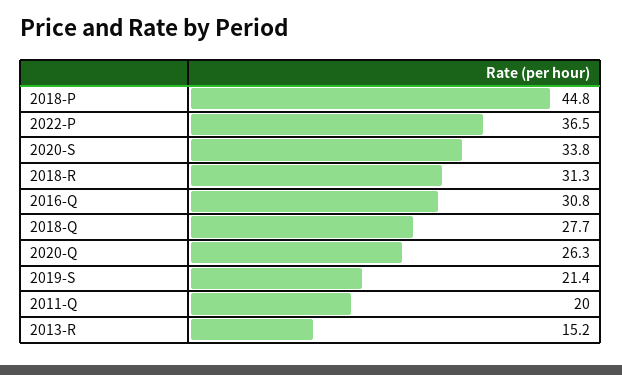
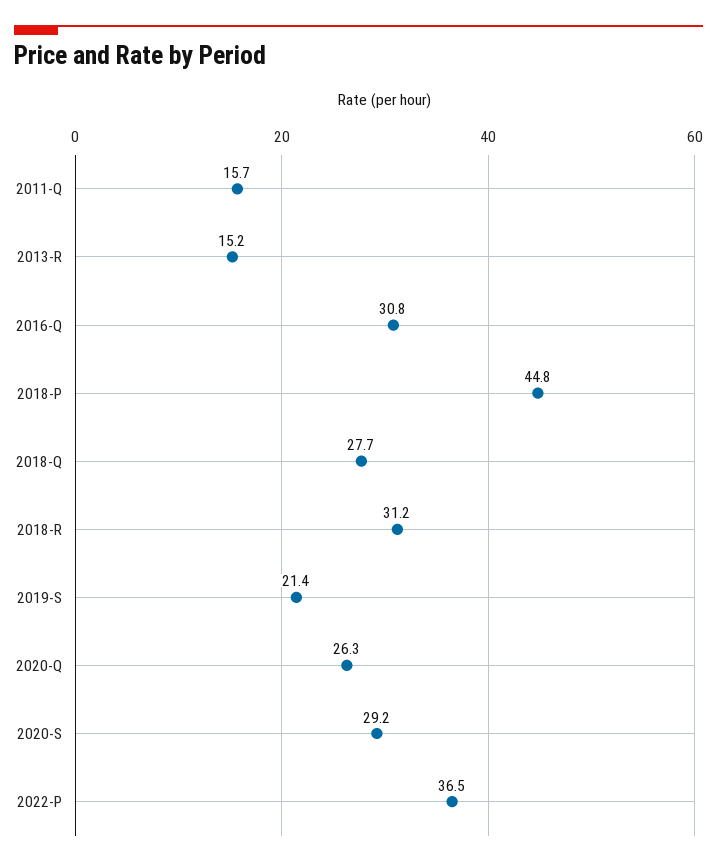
2020-S: 33.8 -> 29.2
2018-R: 31.3 -> 31.2
2011-Q: 20 -> 15.7

